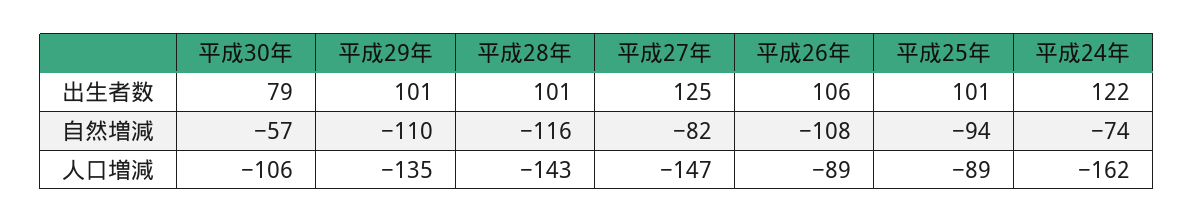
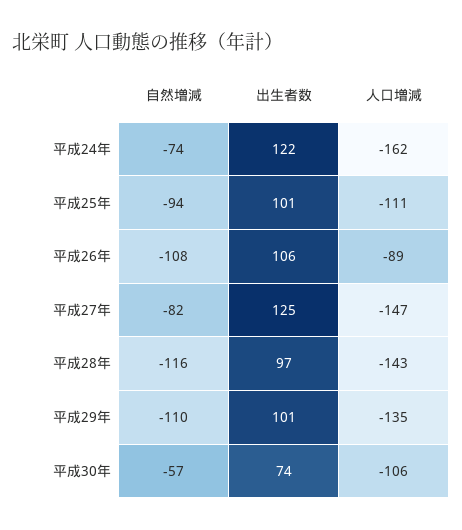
平成30年, 出生者数: 79 -> 74
平成28年, 出生者数: 101 -> 97
平成25年, 人口増減: -89 -> -111

